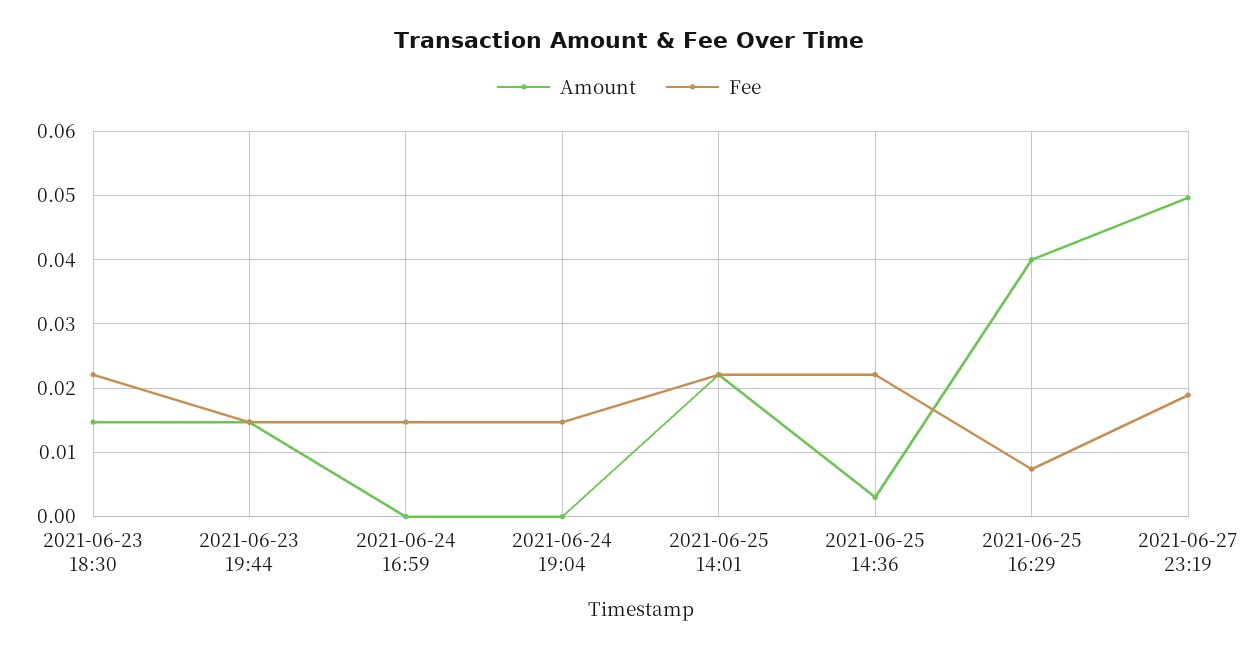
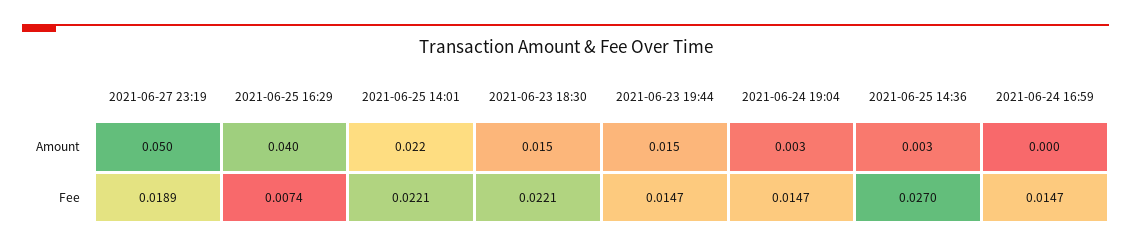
Amount, 2021-06-24 19:04: 0 -> 0.003
Fee, 2021-06-25 14:36: 0.022 -> 0.027

